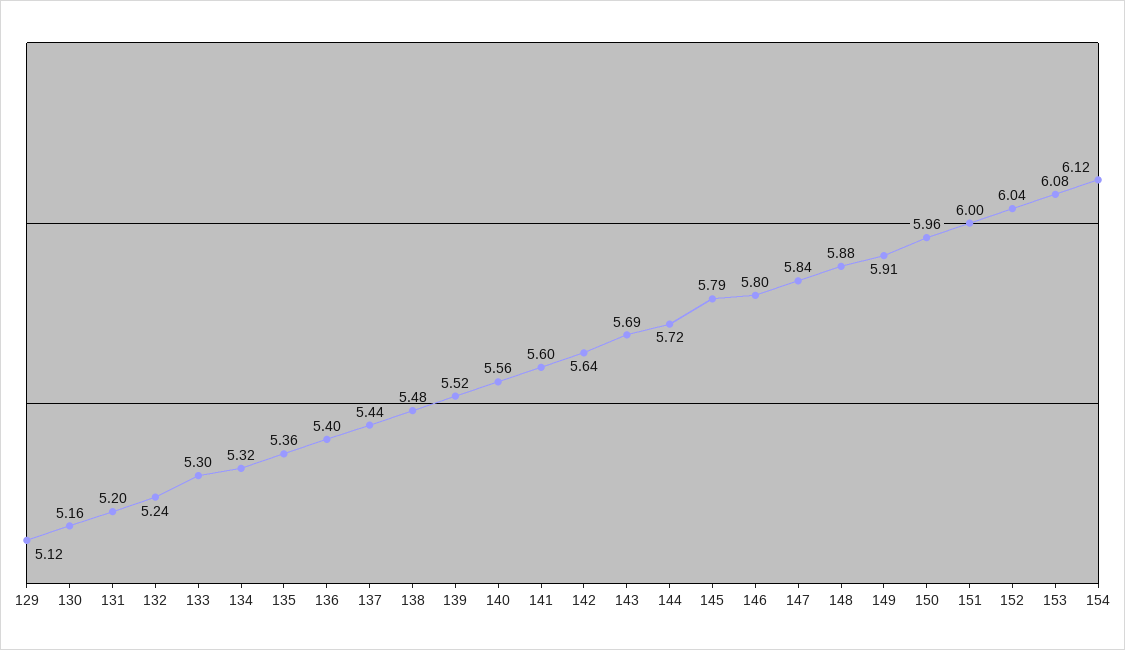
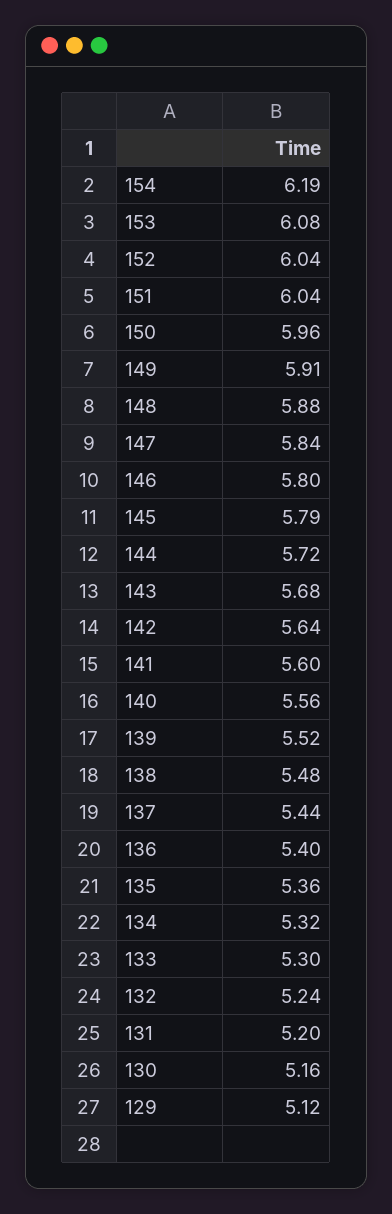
143: 5.69 -> 5.68
151: 6 -> 6.04
154: 6.12 -> 6.19

